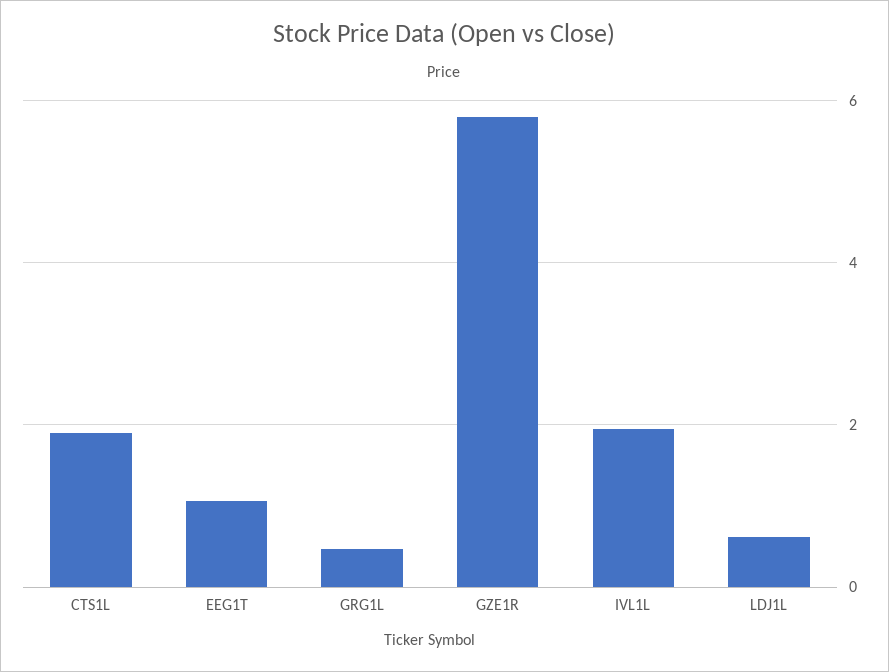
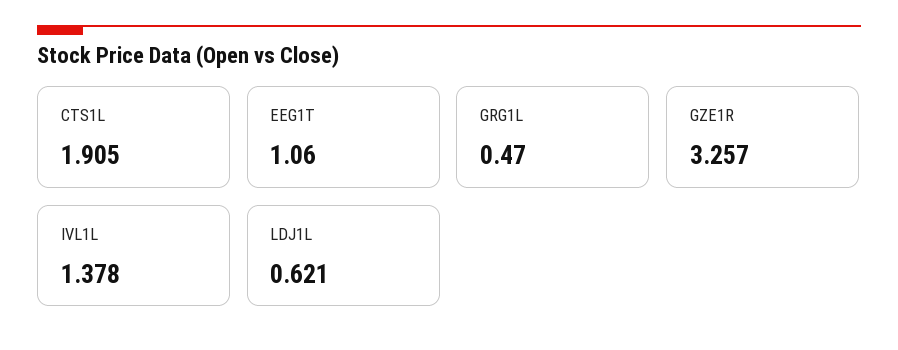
GZE1R: 5.8 -> 3.257
IVL1L: 2 -> 1.378

